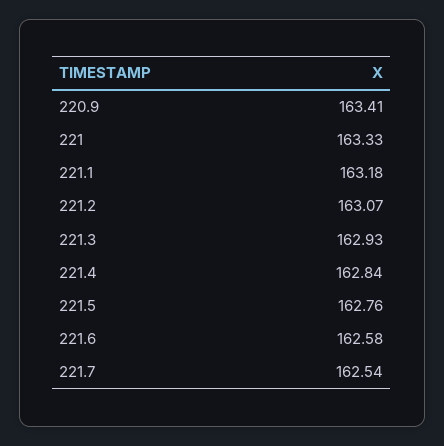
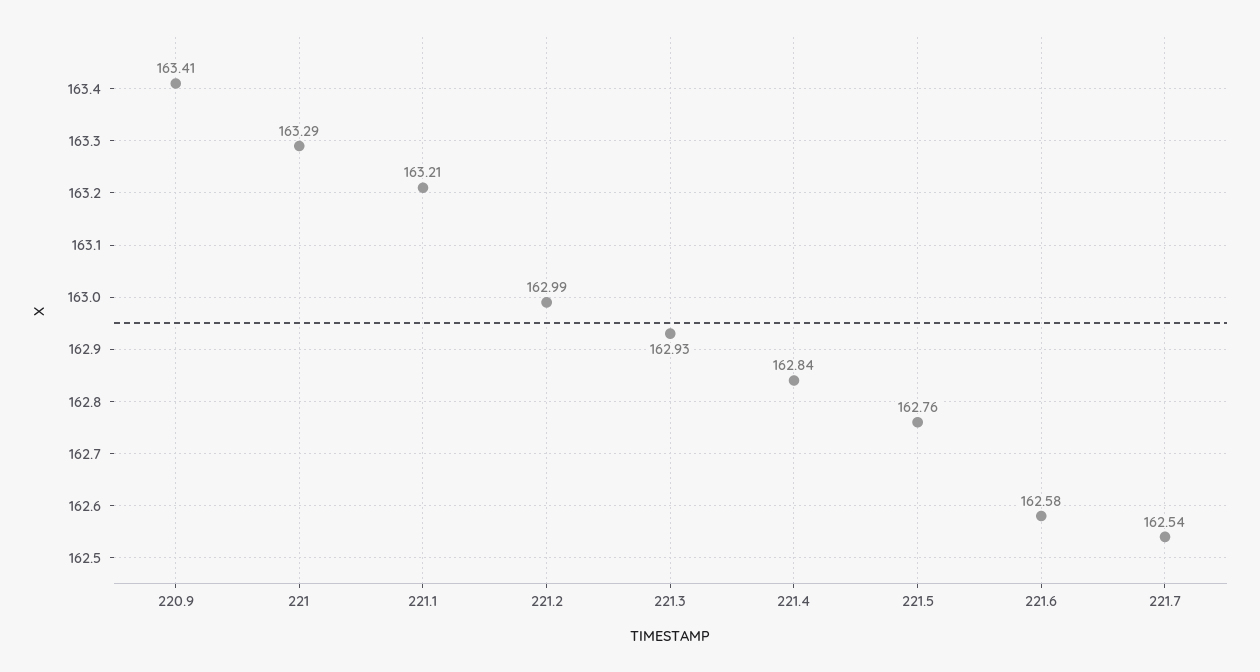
221: 163.33 -> 163.29
221.1: 163.18 -> 163.21
221.2: 163.07 -> 162.99

